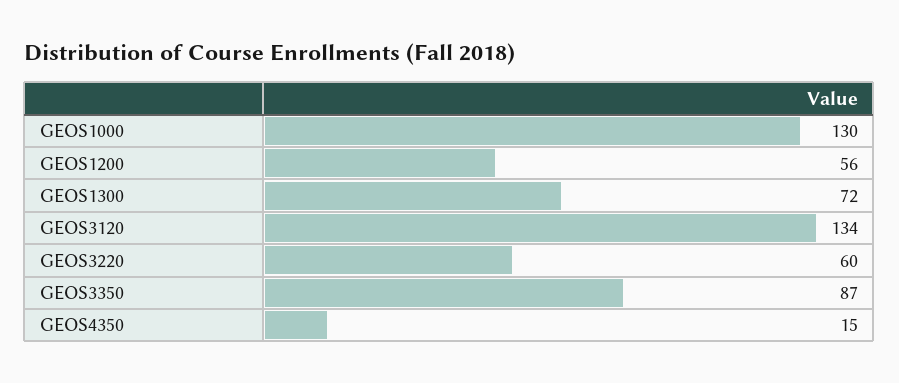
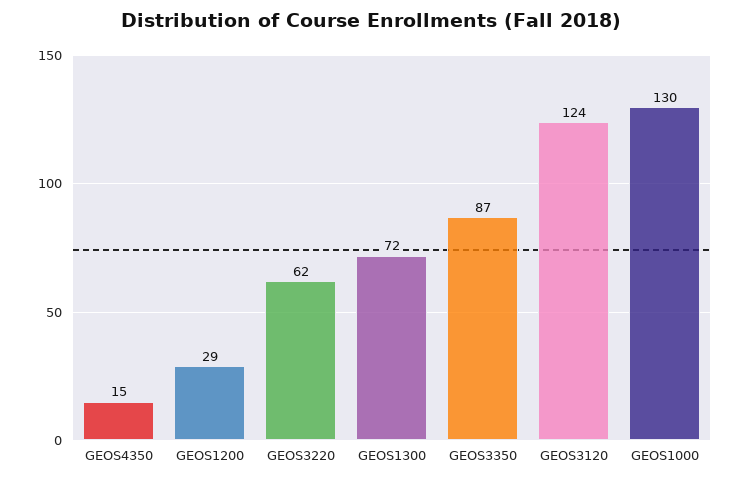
GEOS1200: 56 -> 29
GEOS3120: 134 -> 124
GEOS3220: 60 -> 62

